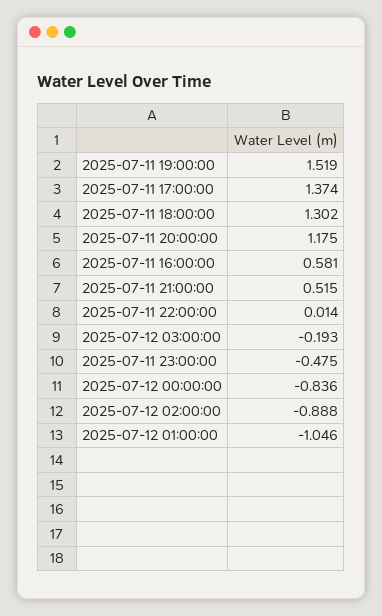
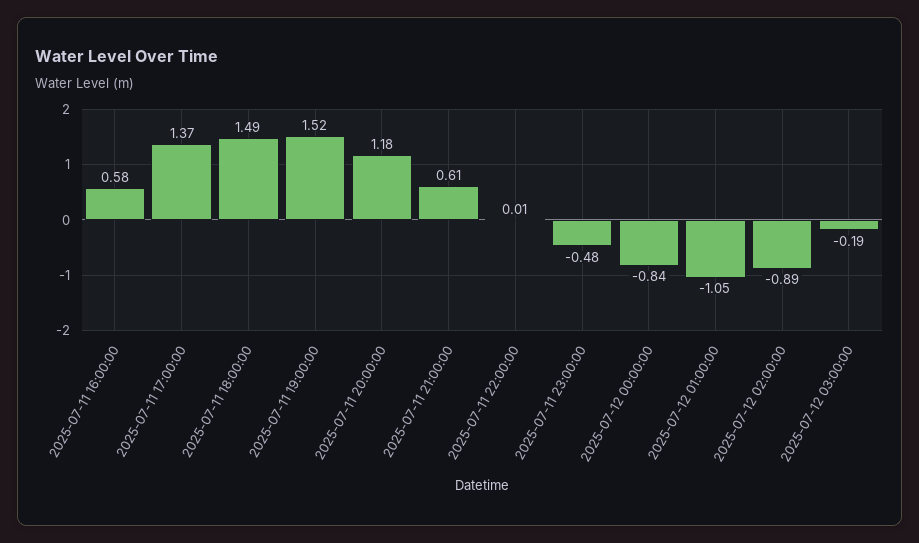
2025-07-11 18:00:00: 1.302 -> 1.49
2025-07-11 21:00:00: 0.515 -> 0.61

